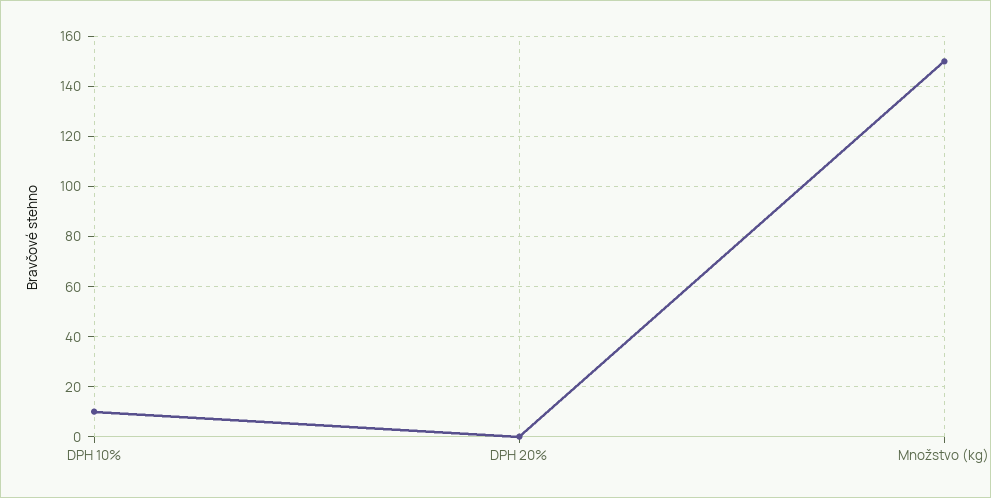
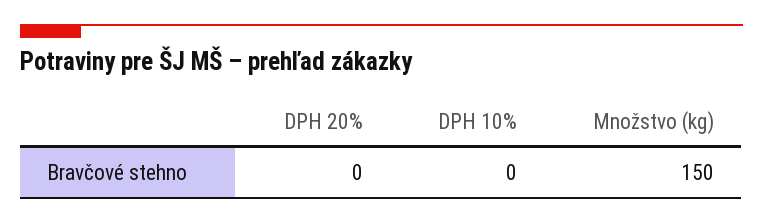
DPH 10%: 10 -> 0

